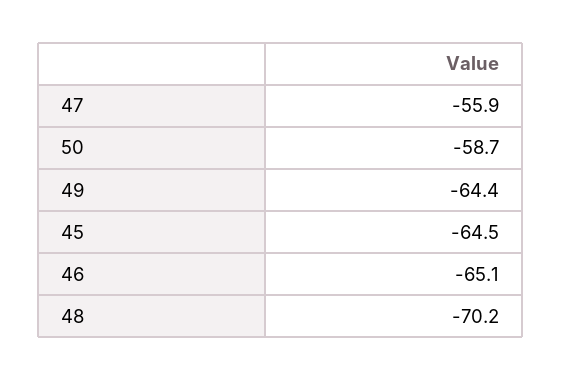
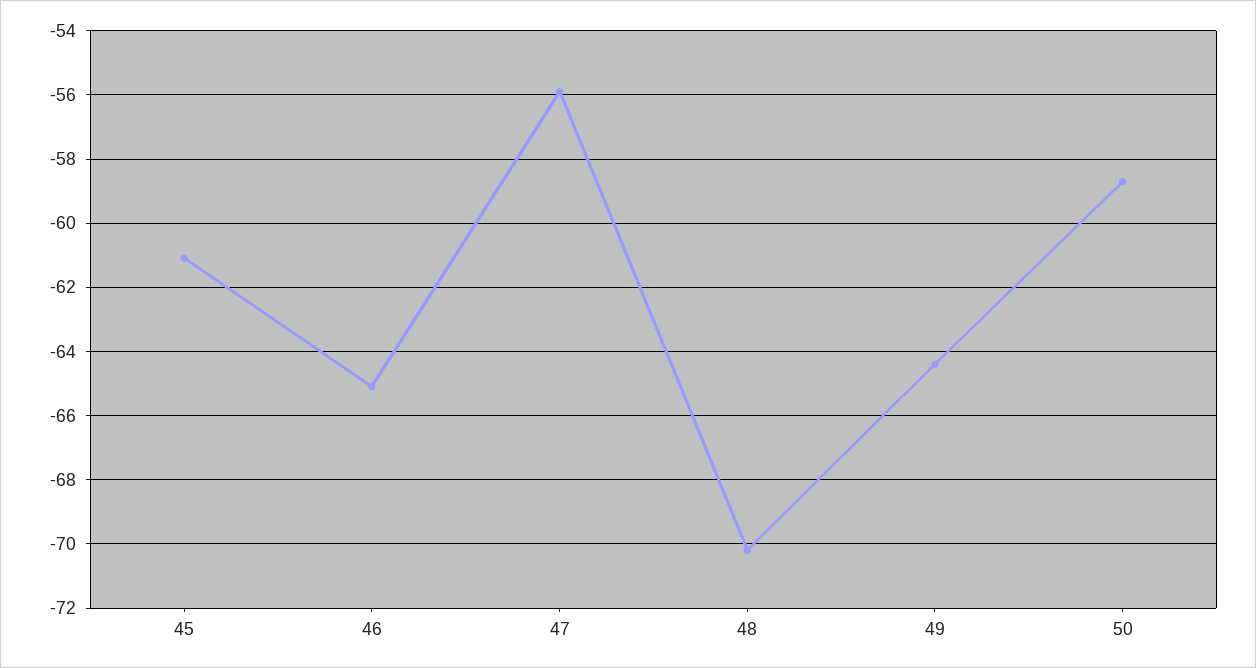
45: -64.5 -> -61

